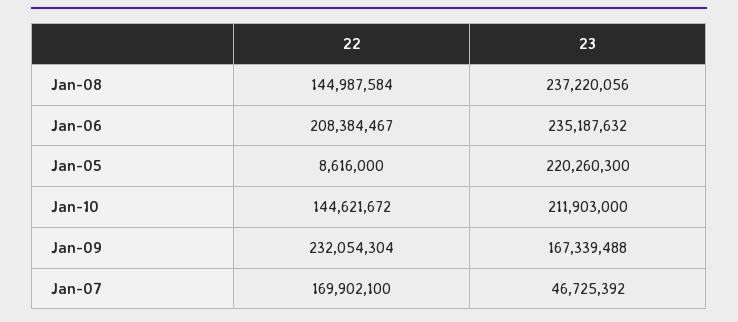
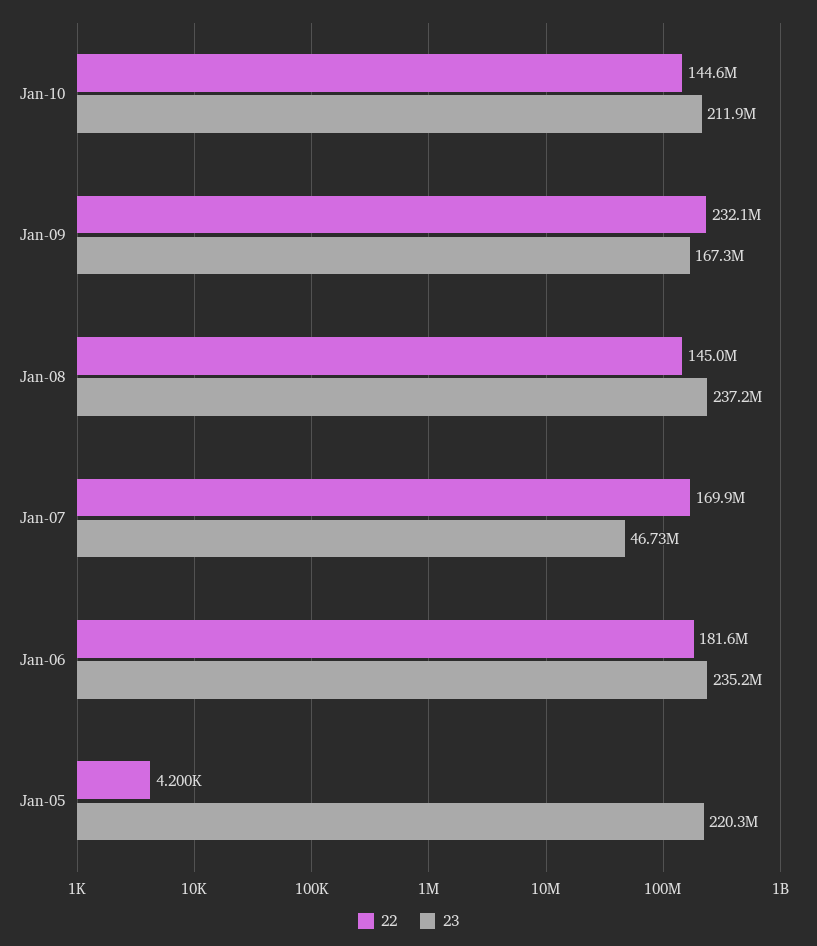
22, Jan-06: 208384467 -> 181600000
22, Jan-05: 8616000 -> 4200

